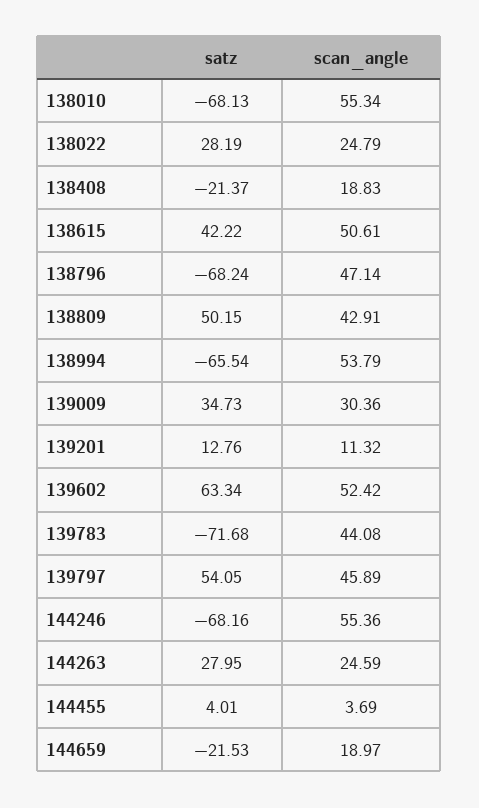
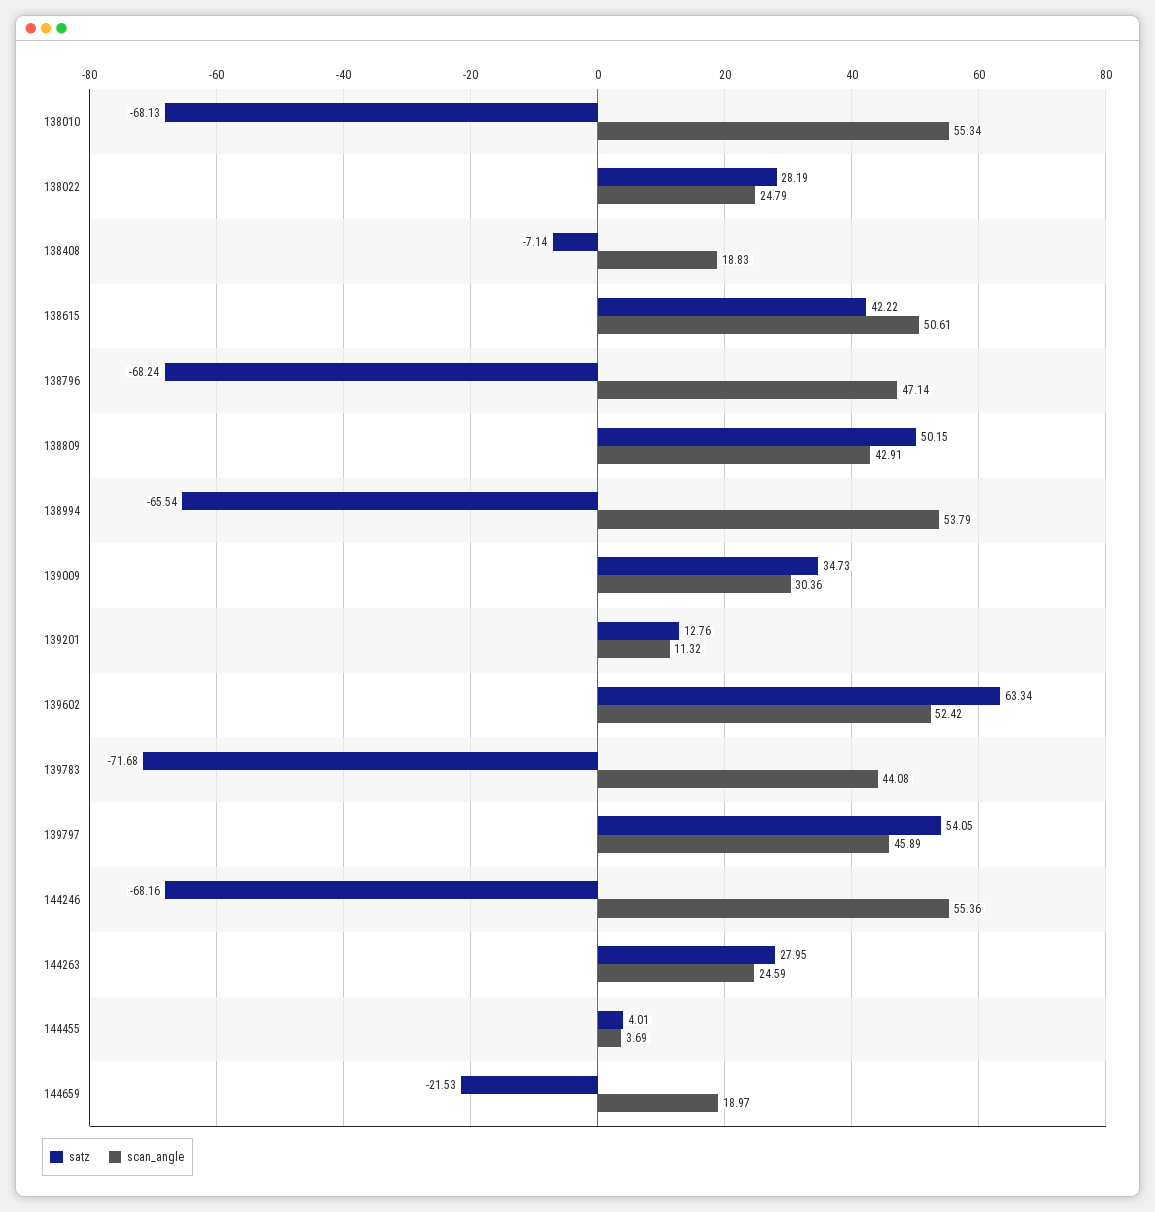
satz, 138408: -21.37 -> -7.14

